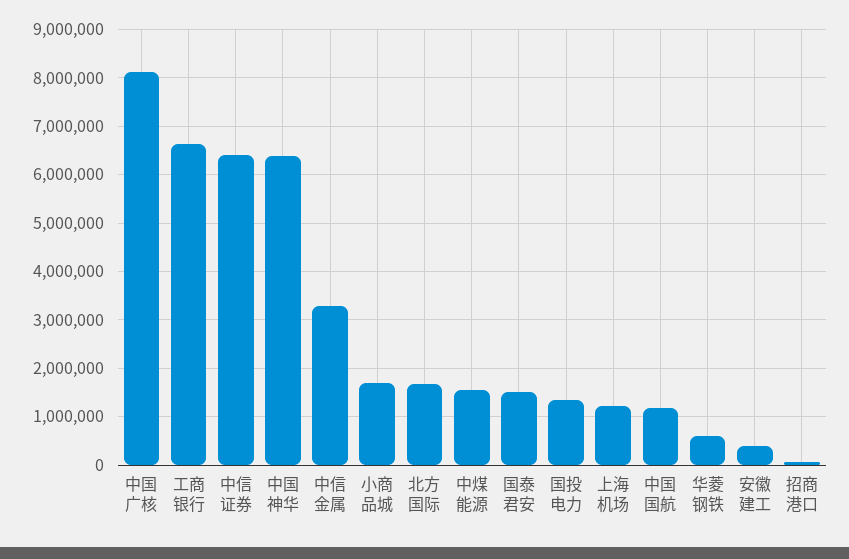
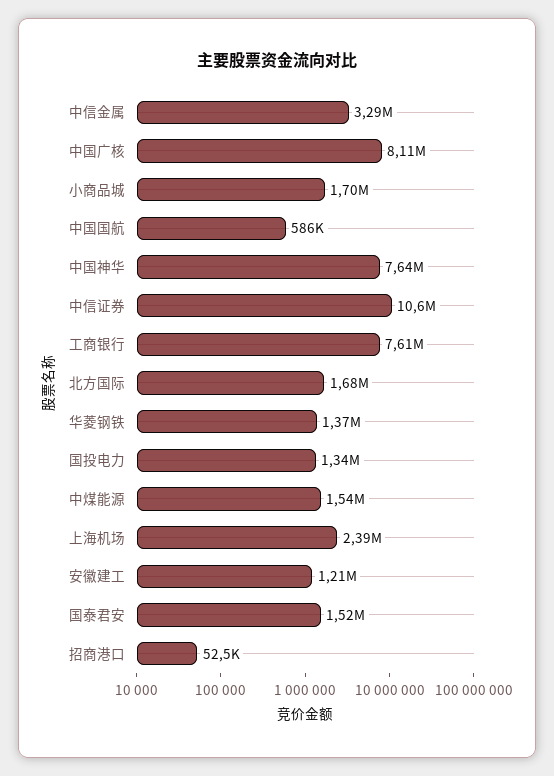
工商银行: 6600000 -> 7610000
中信证券: 6400000 -> 10600000
中国神华: 6400000 -> 7640000
上海机场: 1200000 -> 2390000
中国国航: 1200000 -> 586000
华菱钢铁: 600000 -> 1370000
安徽建工: 400000 -> 1210000

